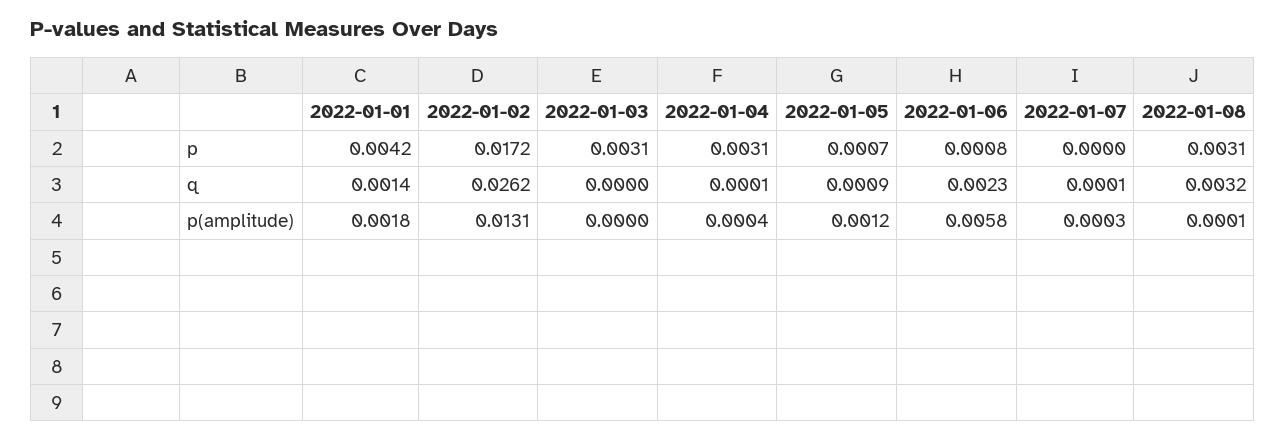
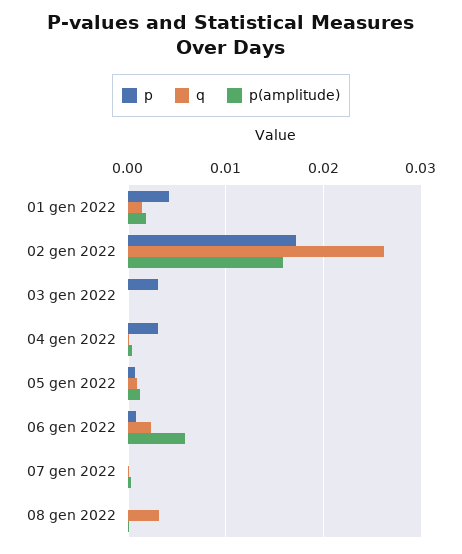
p, 2022-01-08: 0.0031 -> 0
p(amplitude), 2022-01-02: 0.0131 -> 0.016

